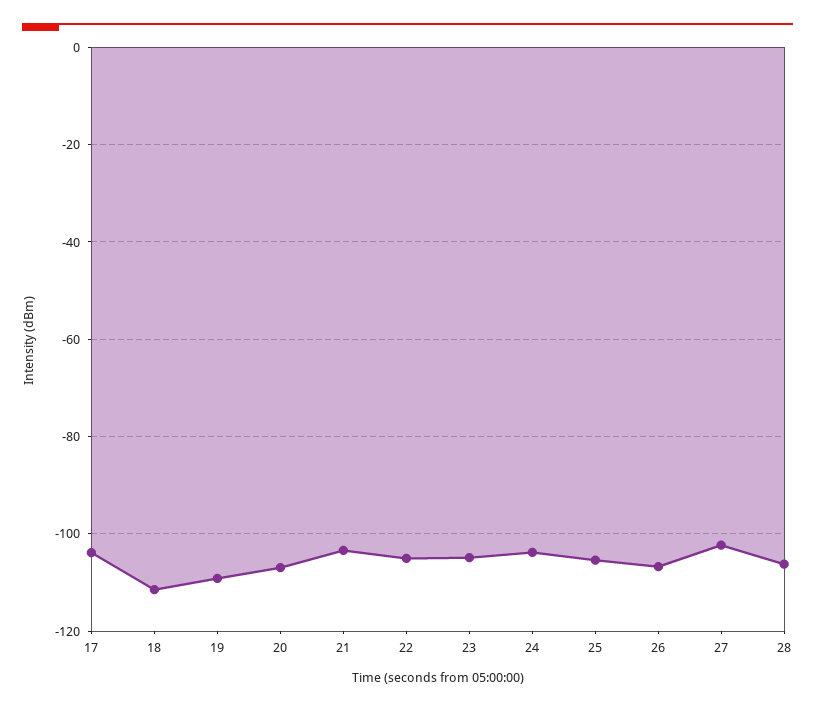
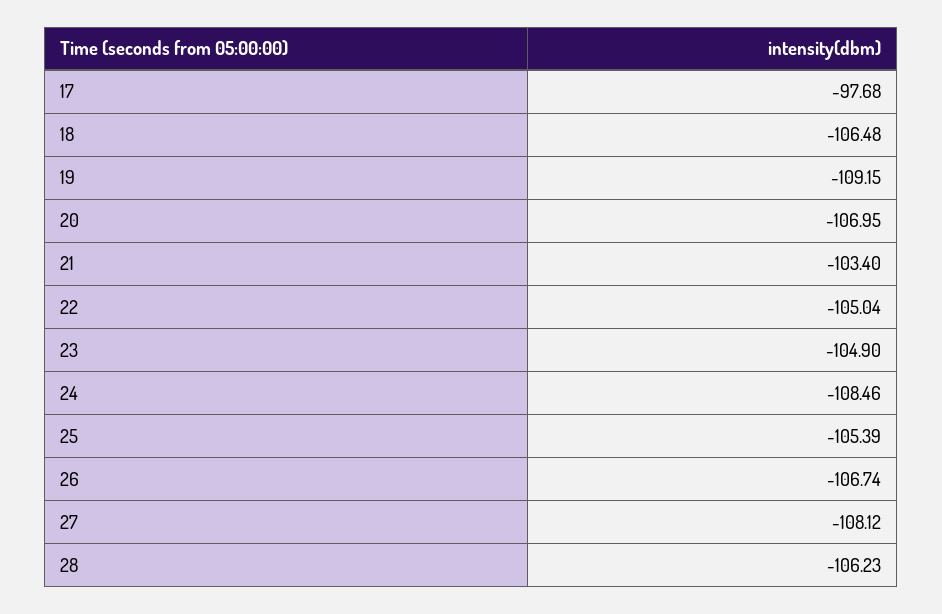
17: -104 -> -97.68
18: -112 -> -106.48
24: -104 -> -108.46
27: -102 -> -108.12

